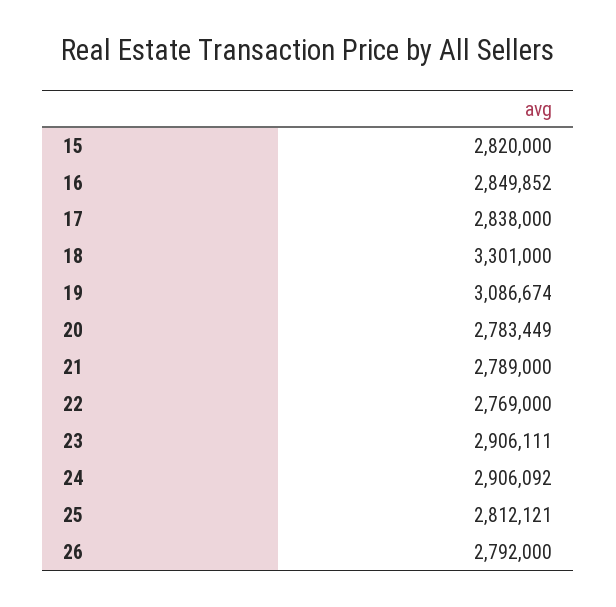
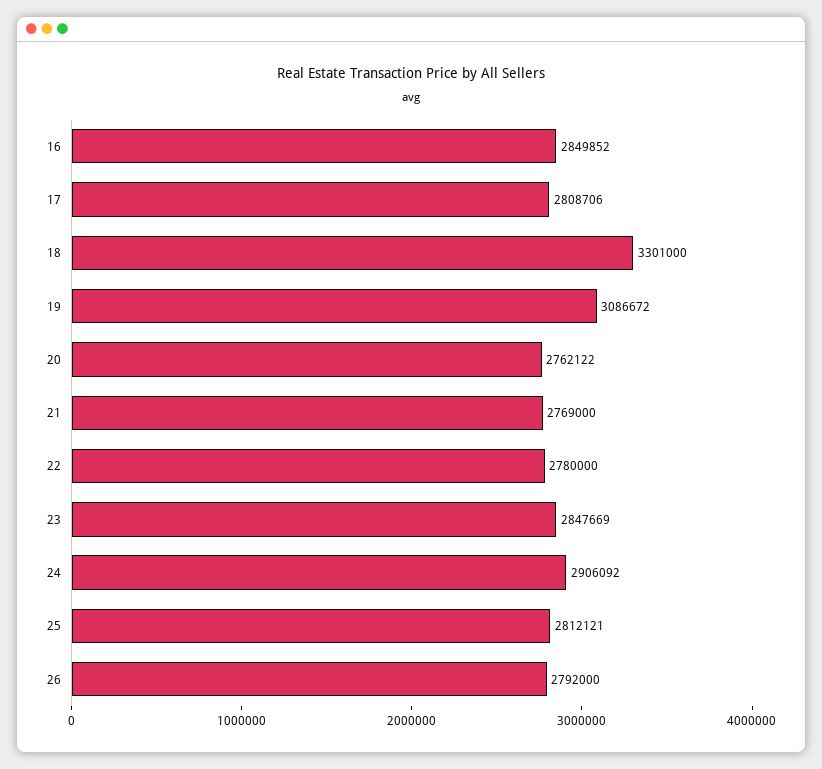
15: 2820000 -> none
17: 2838000 -> 2808706
19: 3086674 -> 3086672
20: 2783449 -> 2762122
21: 2789000 -> 2769000
22: 2769000 -> 2780000
23: 2906111 -> 2847669

